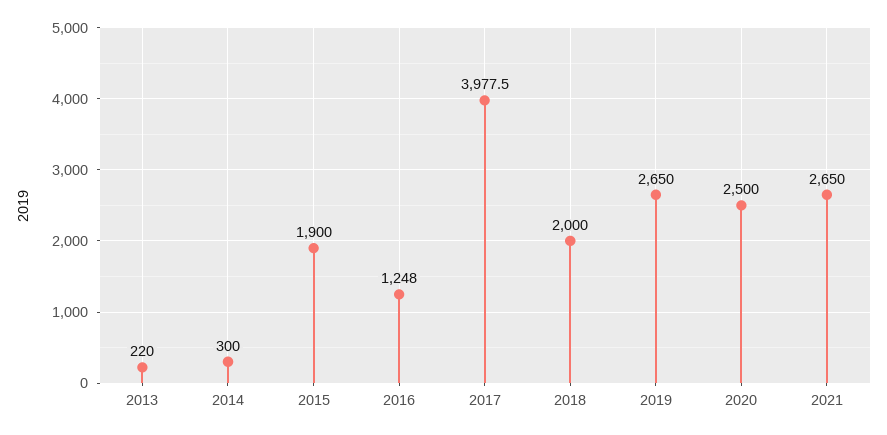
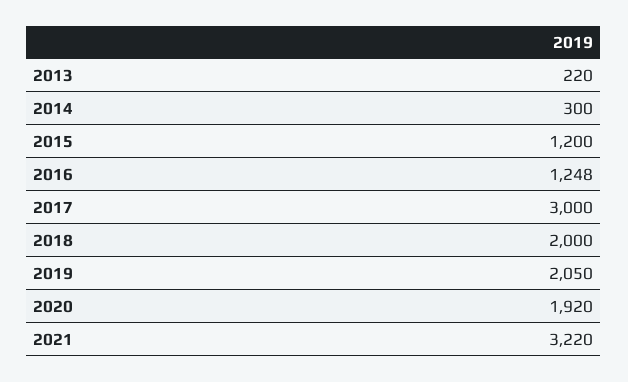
2015: 1900 -> 1200
2017: 3977.5 -> 3000
2019: 2650 -> 2050
2020: 2500 -> 1920
2021: 2650 -> 3220

